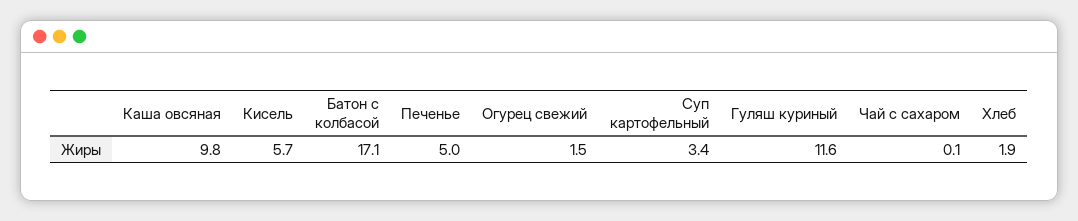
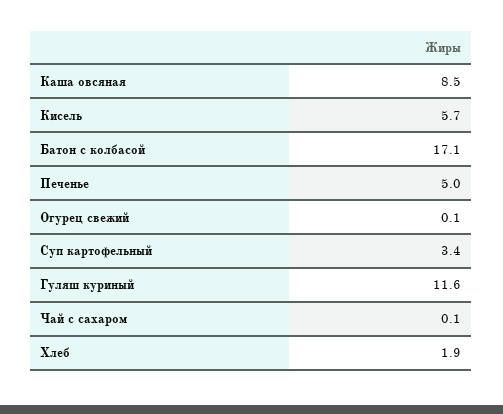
Каша овсяная: 9.8 -> 8.5
Огурец свежий: 1.5 -> 0.1

